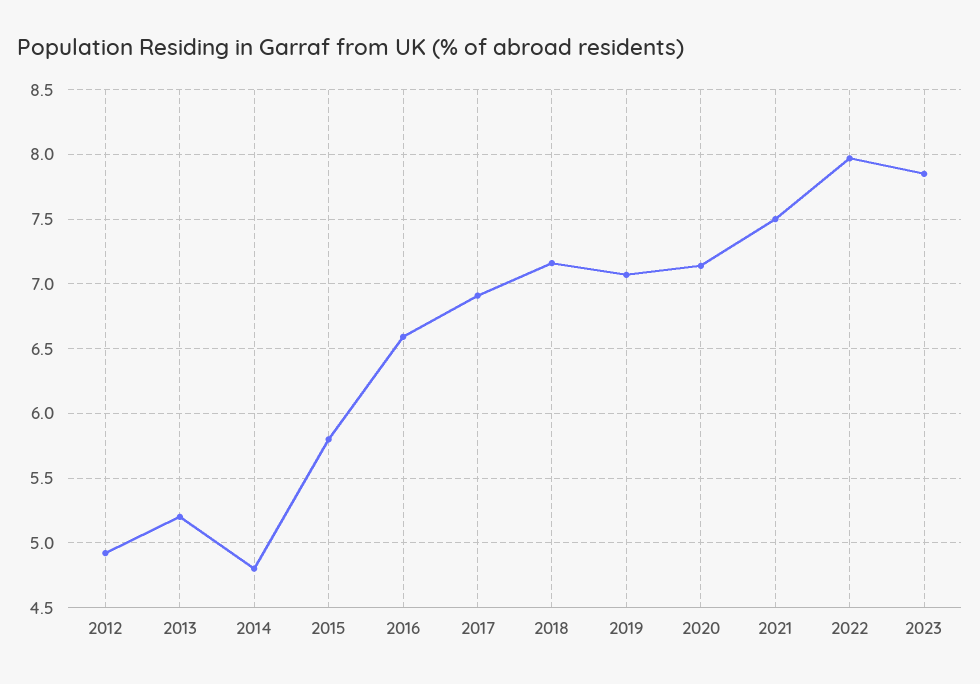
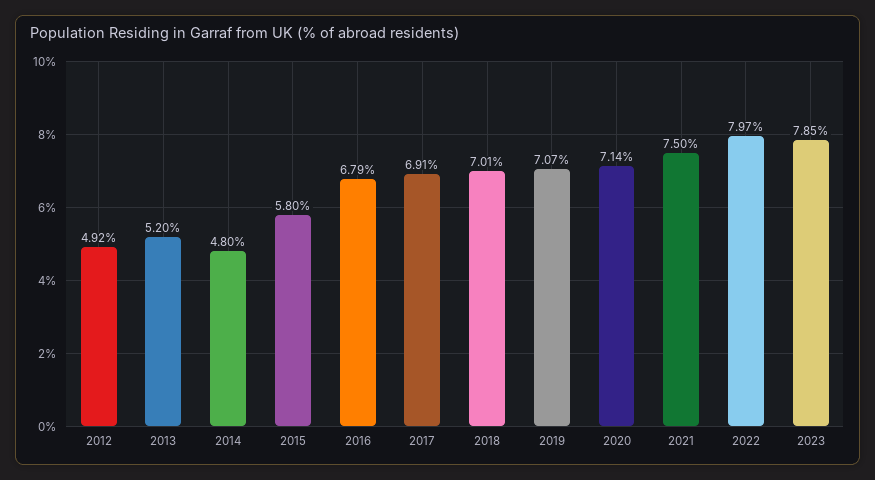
2016: 6.6 -> 6.79
2018: 7.15 -> 7.01

